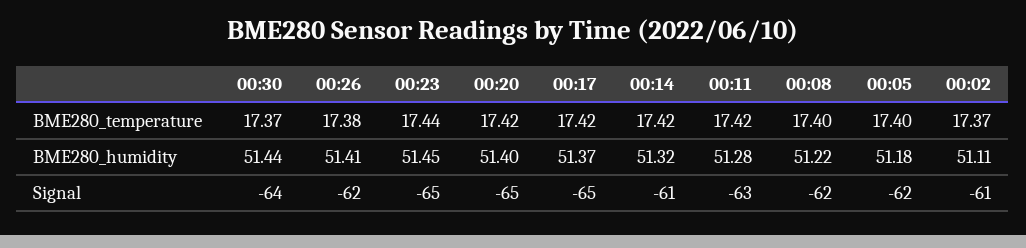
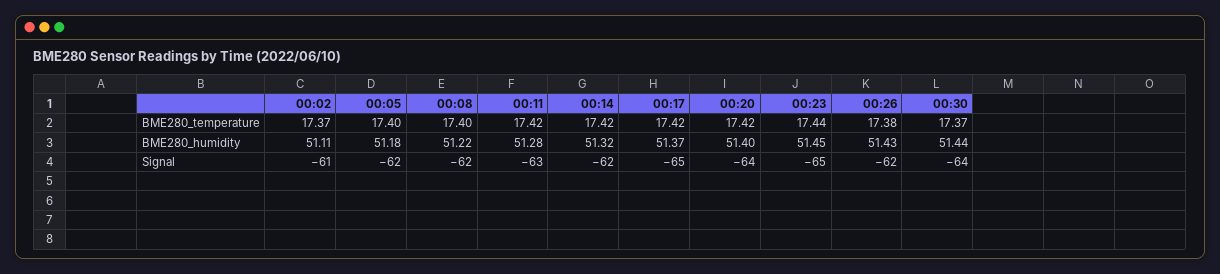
00:26, BME280_humidity: 51.41 -> 51.43
00:20, Signal: -65 -> -64
00:14, Signal: -61 -> -62

